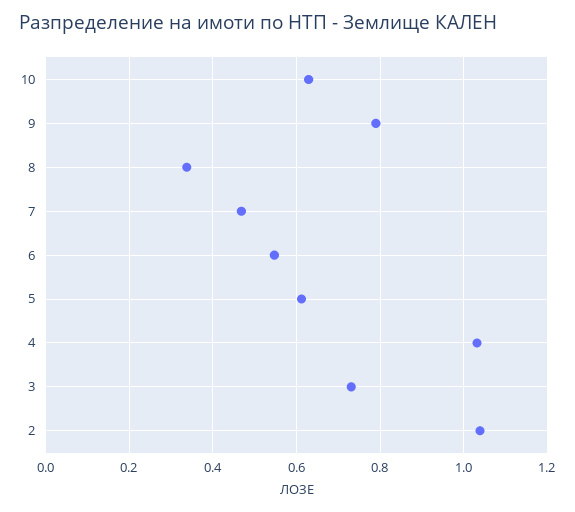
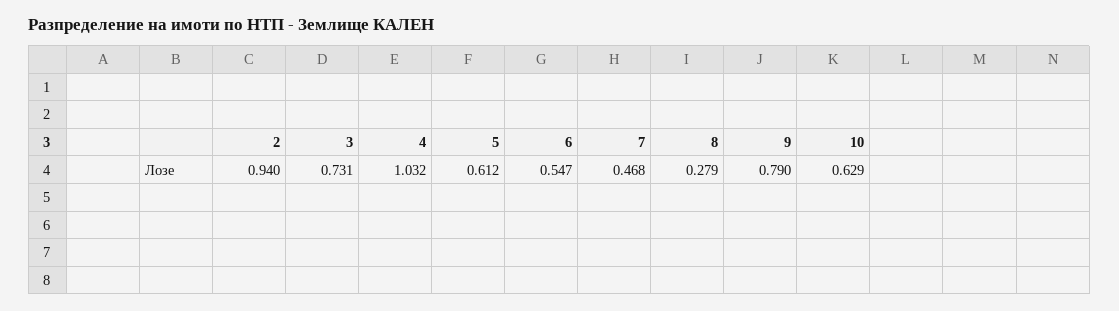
8: 0.34 -> 0.279
2: 1.04 -> 0.94

